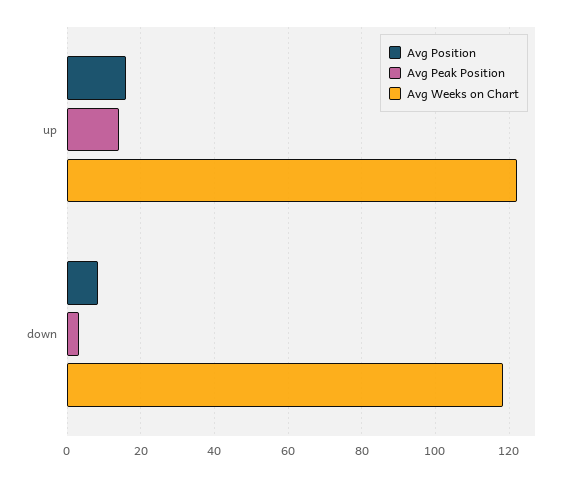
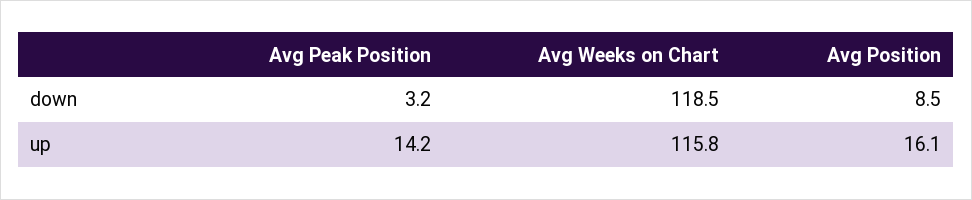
Avg Weeks on Chart, up: 122 -> 115.8

